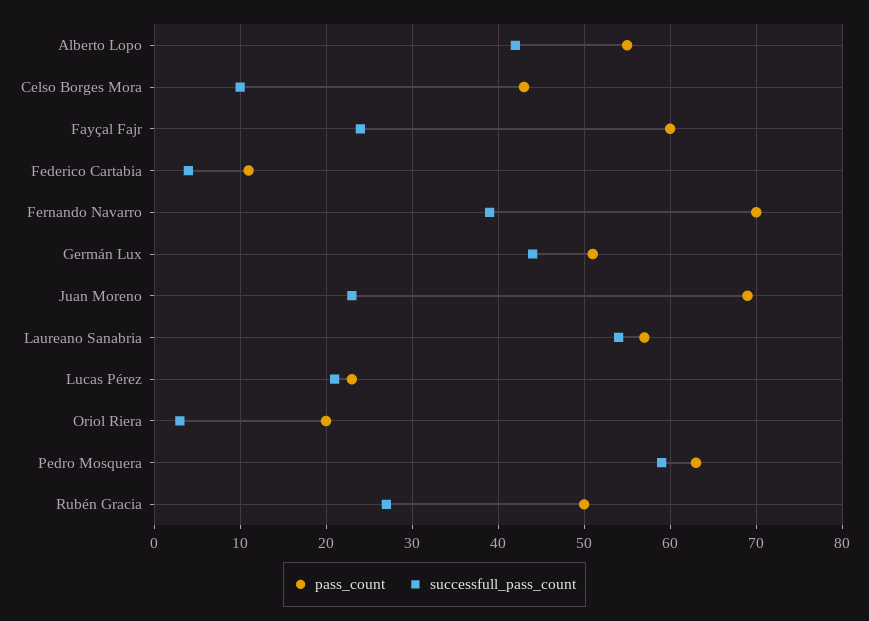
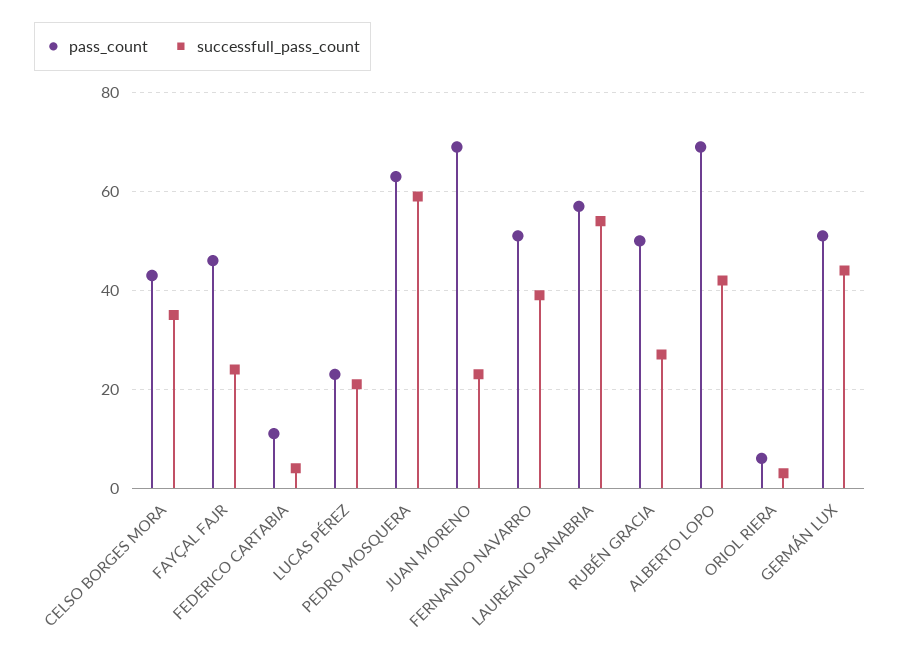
pass_count, Alberto Lopo: 55 -> 70
successfull_pass_count, Celso Borges Mora: 10 -> 35
pass_count, Fayçal Fajr: 60 -> 45
pass_count, Fernando Navarro: 70 -> 50
pass_count, Oriol Riera: 20 -> 5

